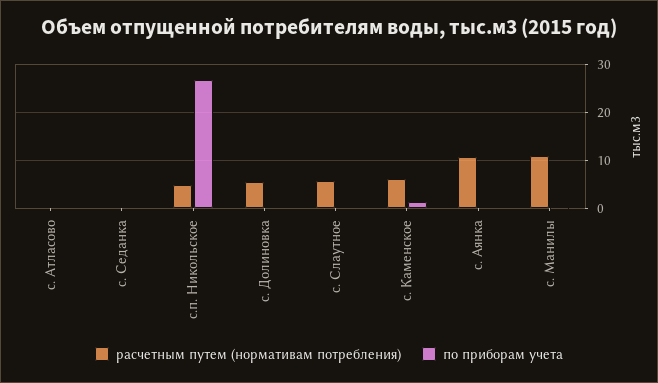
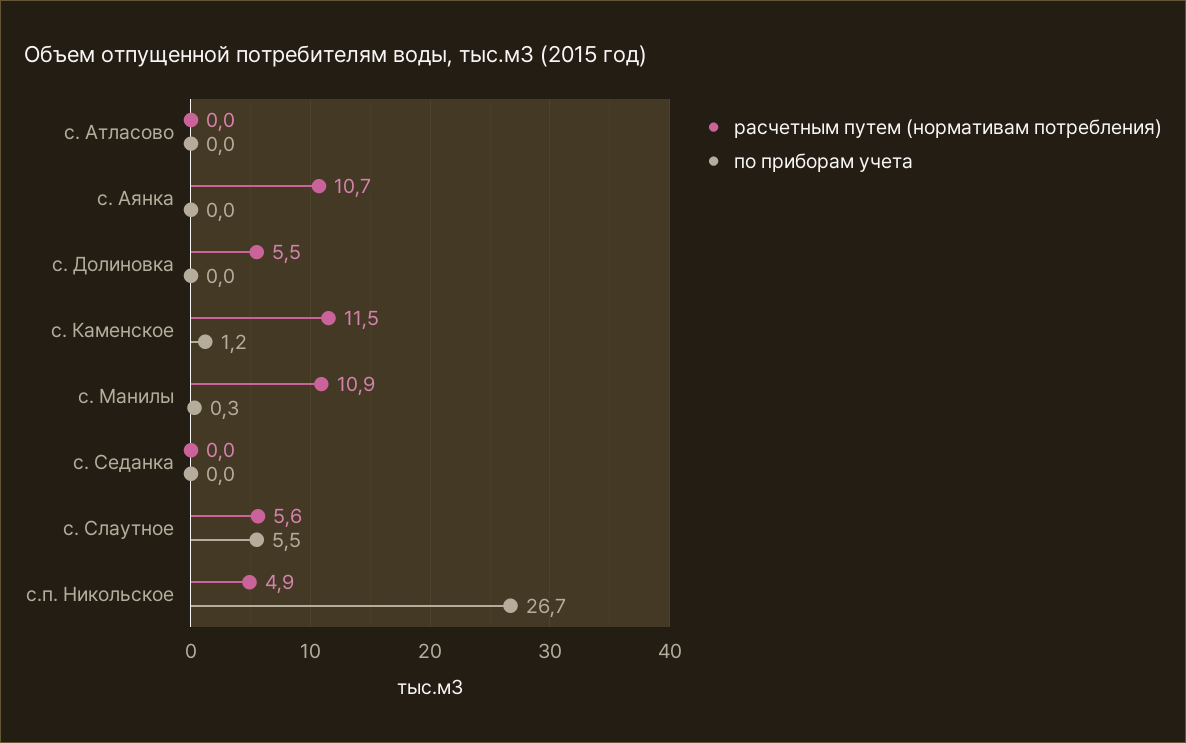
по приборам учета, с. Слаутное: 0 -> 5.5
расчетным путем (нормативам потребления), с. Каменское: 6 -> 11.5

